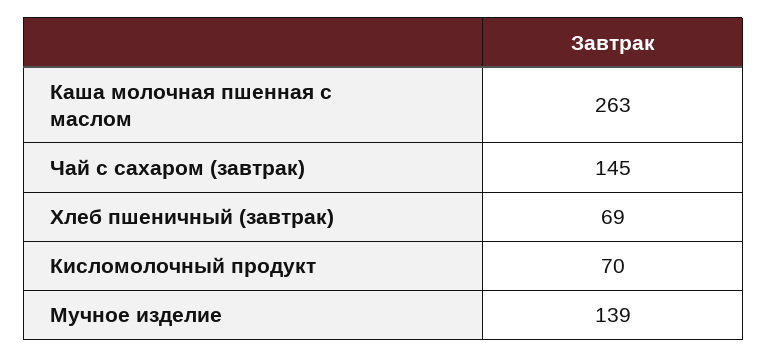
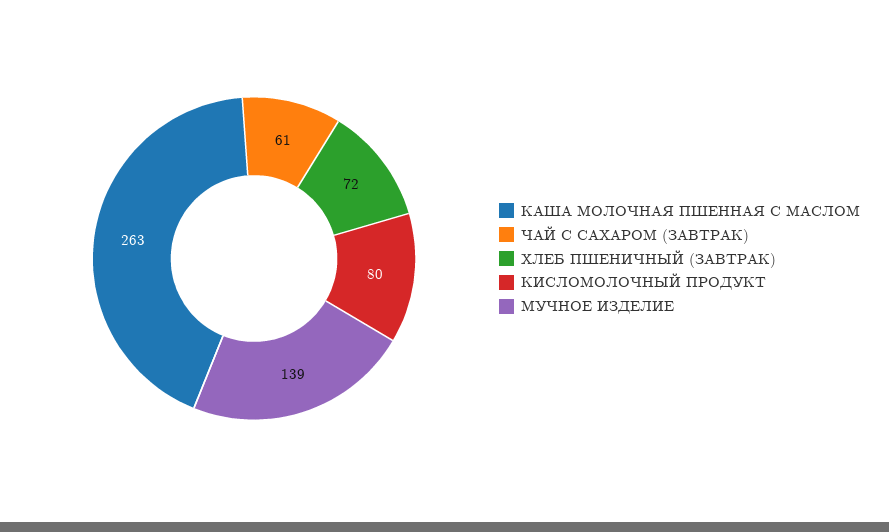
Чай с сахаром (завтрак): 145 -> 61
Хлеб пшеничный (завтрак): 69 -> 72
Кисломолочный продукт: 70 -> 80

